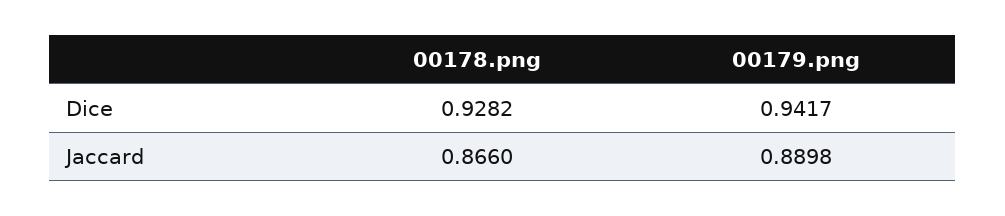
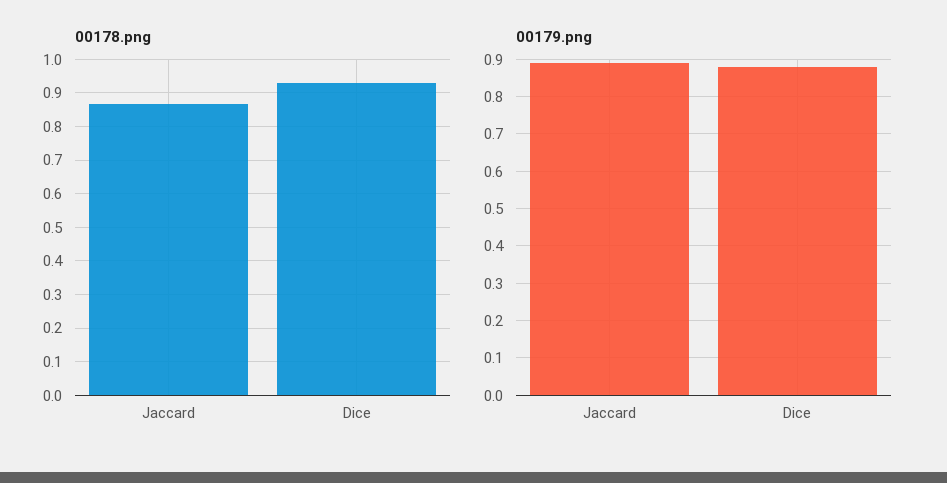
00179.png, Dice: 0.9417 -> 0.88

